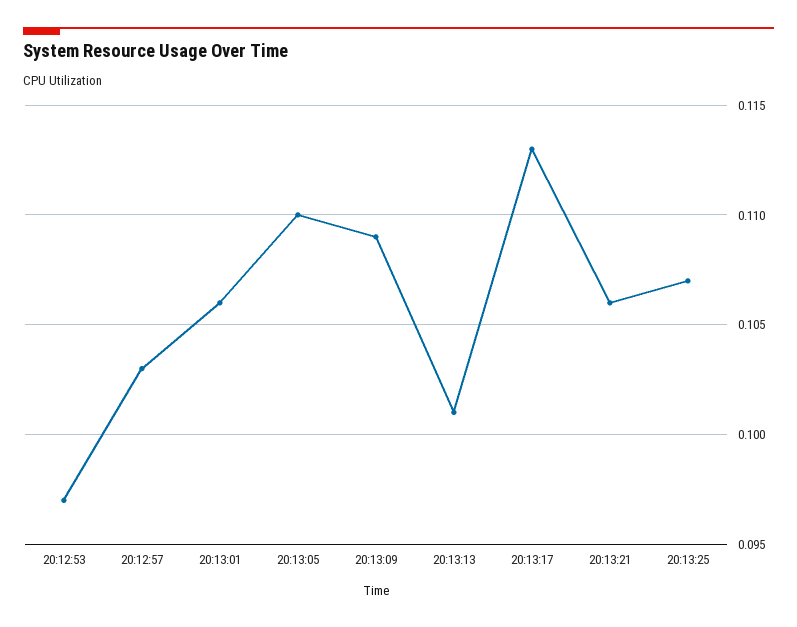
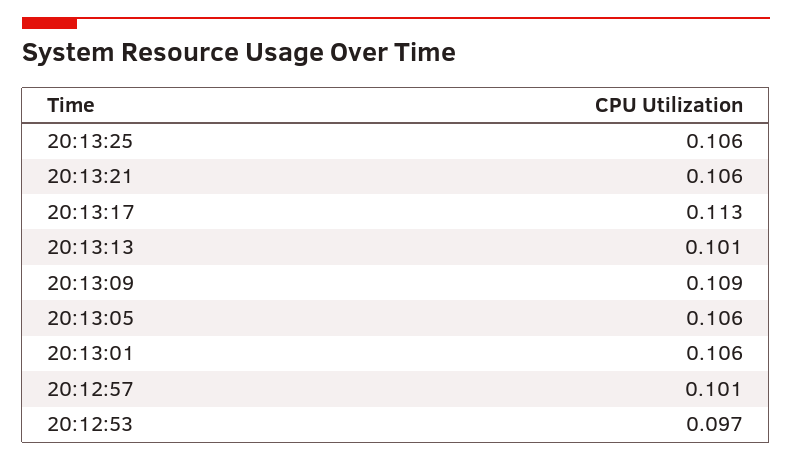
20:12:57: 0.103 -> 0.101
20:13:05: 0.11 -> 0.106
20:13:25: 0.107 -> 0.106

